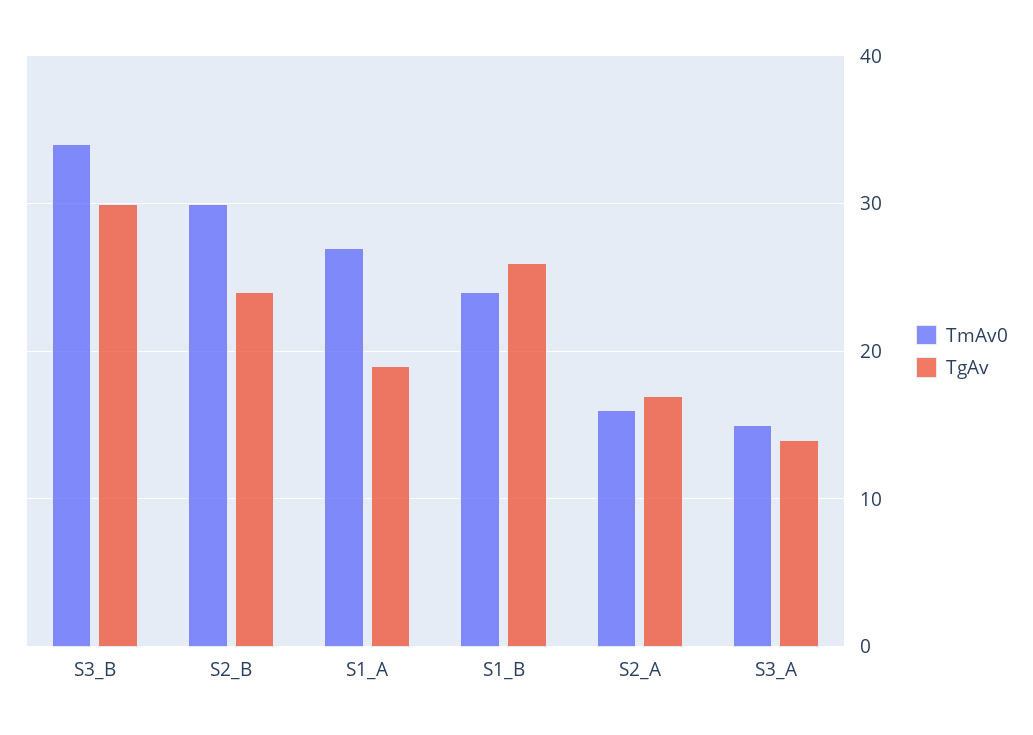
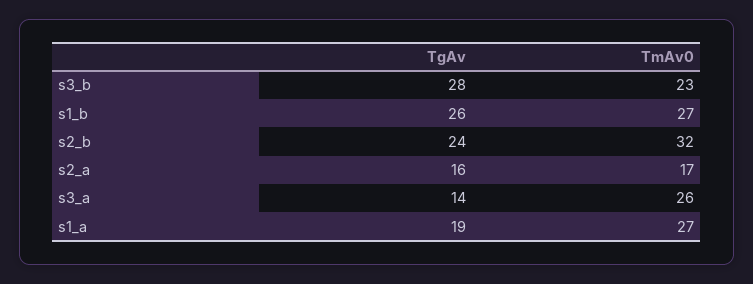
TmAv0, S3_B: 34 -> 23
TgAv, S3_B: 30 -> 28
TmAv0, S2_B: 30 -> 32
TmAv0, S1_B: 24 -> 27
TmAv0, S2_A: 16 -> 17
TgAv, S2_A: 17 -> 16
TmAv0, S3_A: 15 -> 26

